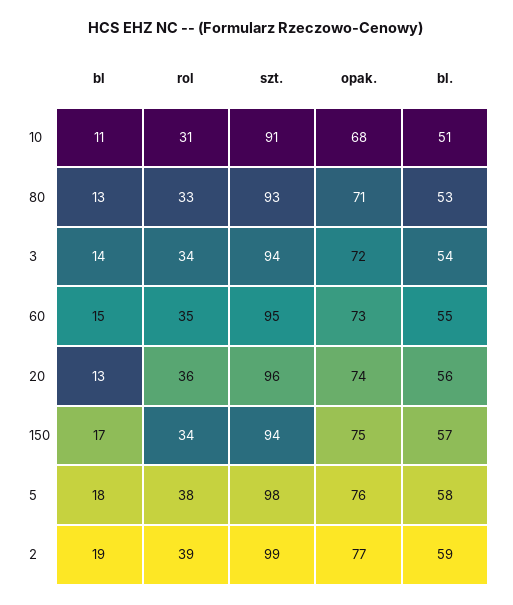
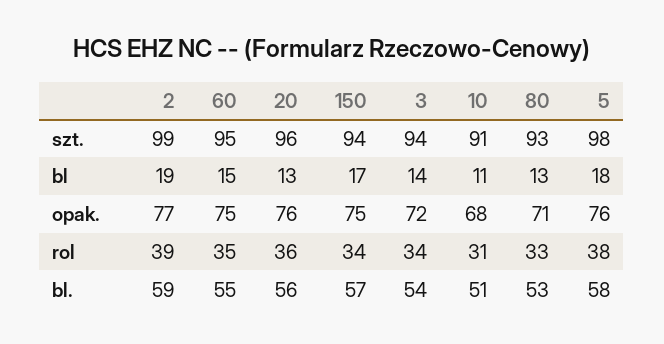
opak., 60: 73 -> 75
opak., 20: 74 -> 76

